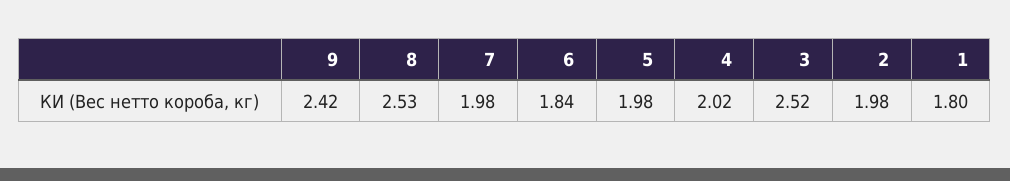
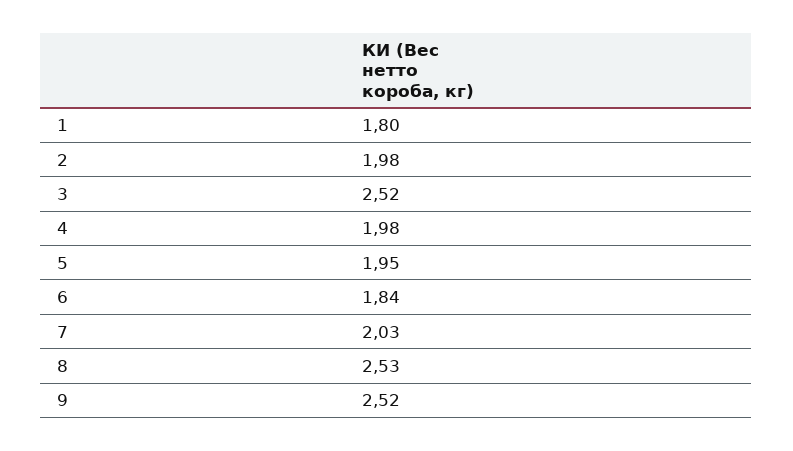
9: 2.42 -> 2.52
7: 1.98 -> 2.03
5: 1.98 -> 1.95
4: 2.02 -> 1.98

